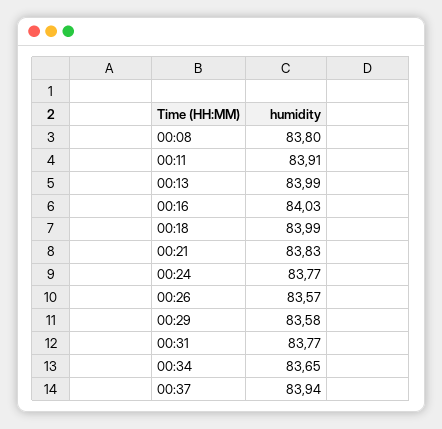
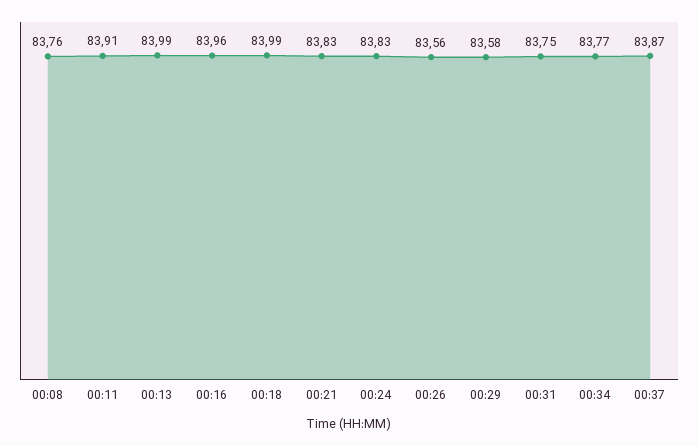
00:08: 83.8 -> 83.76
00:16: 84.03 -> 83.96
00:24: 83.77 -> 83.83
00:26: 83.57 -> 83.56
00:31: 83.77 -> 83.75
00:34: 83.65 -> 83.77
00:37: 83.94 -> 83.87

